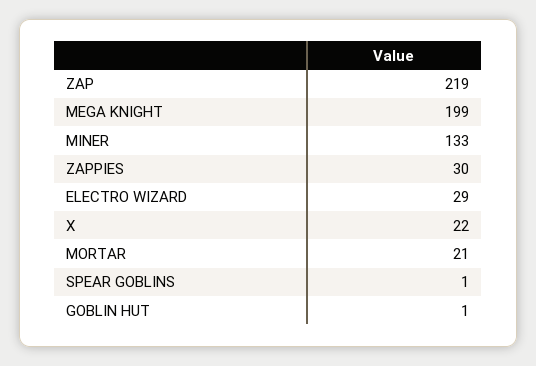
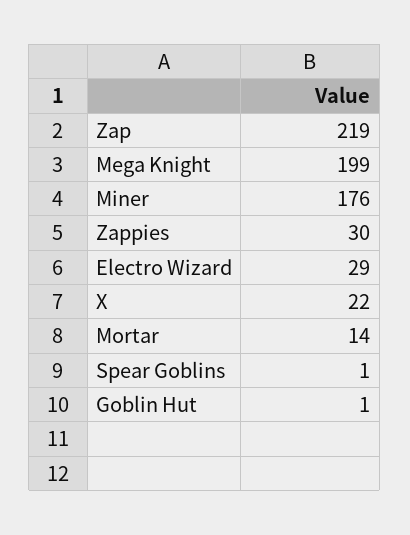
MINER: 133 -> 176
MORTAR: 21 -> 14

